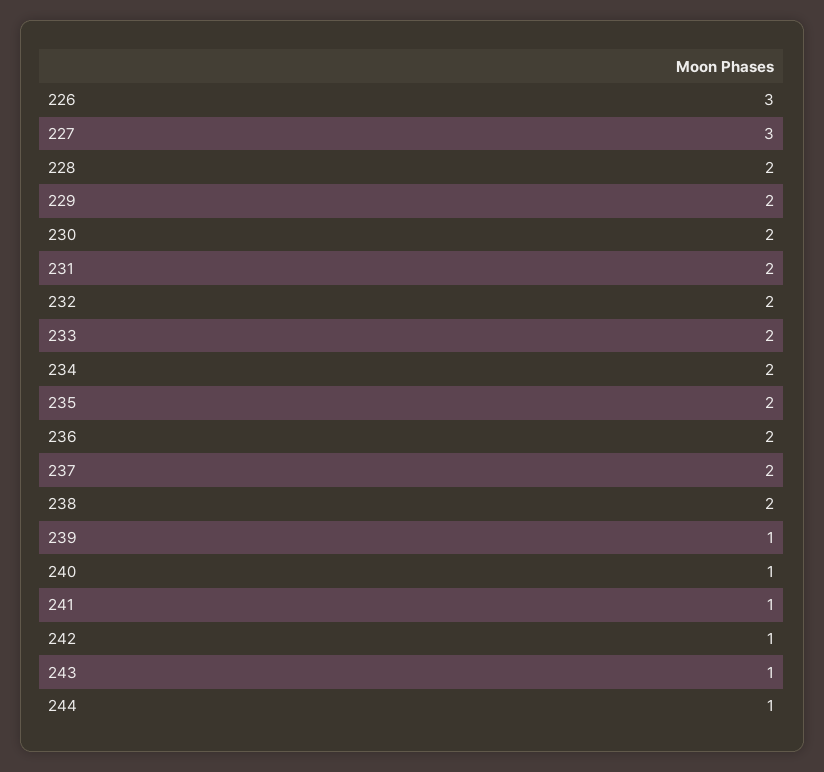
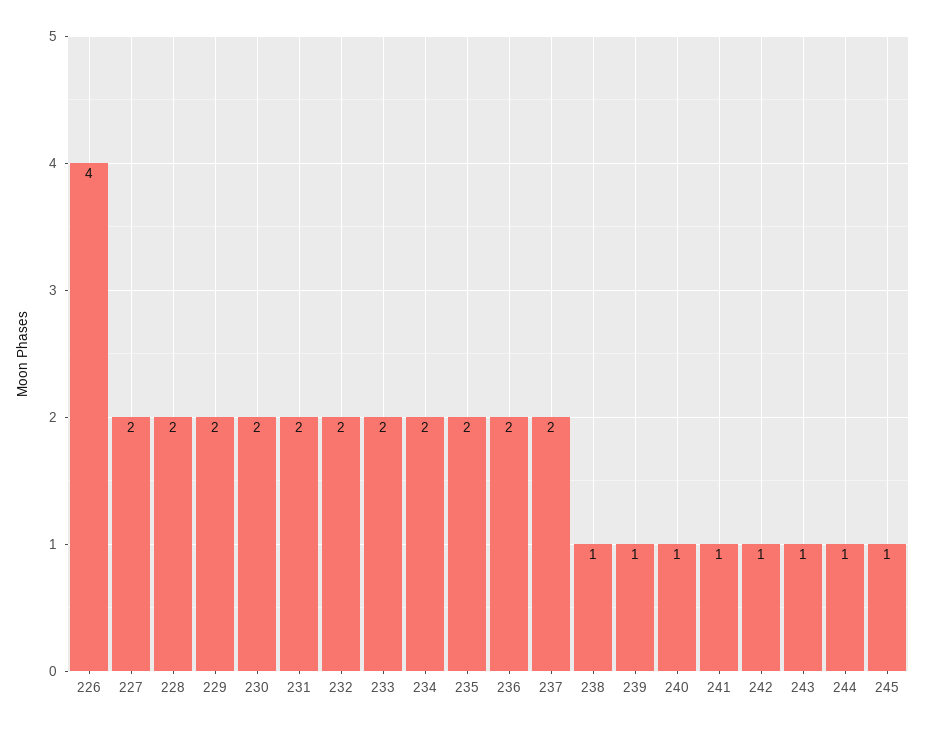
226: 3 -> 4
227: 3 -> 2
238: 2 -> 1
245: none -> 1

